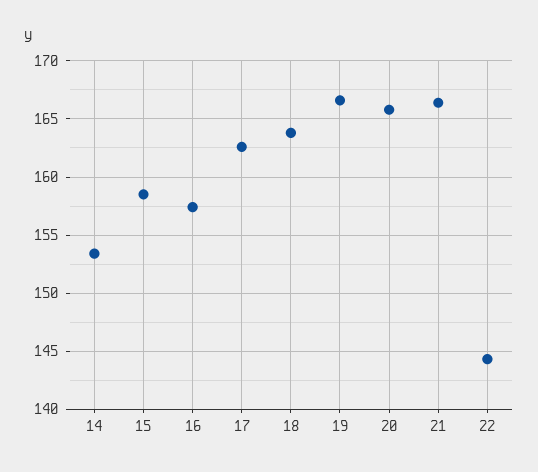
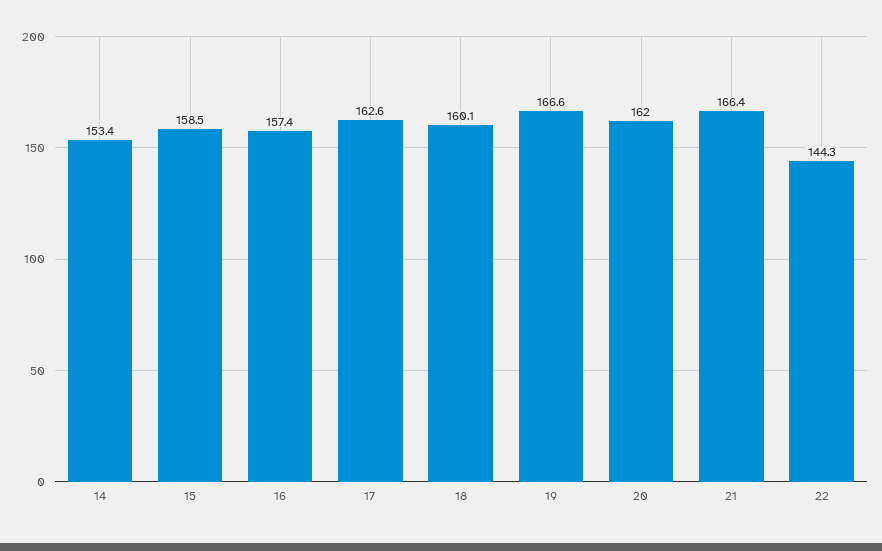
18: 164 -> 160.1
20: 166 -> 162

